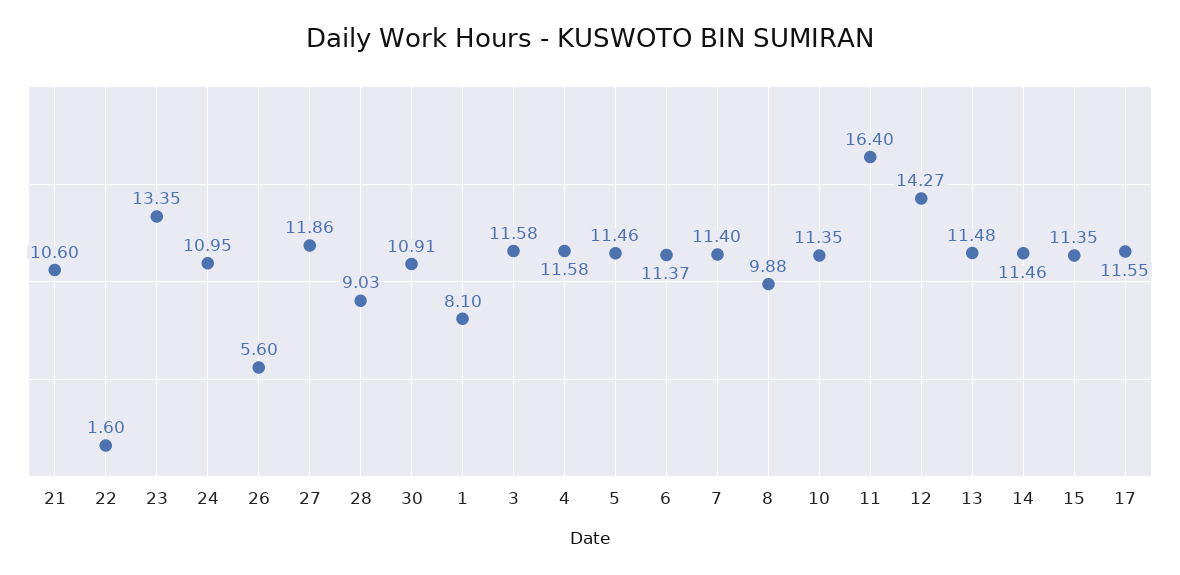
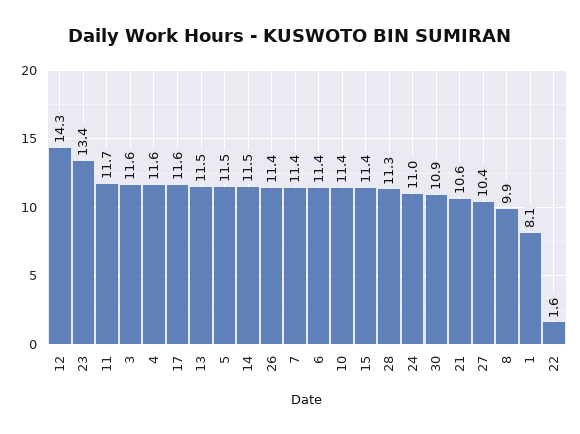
26: 5.6 -> 11.4
27: 11.86 -> 10.4
28: 9.03 -> 11.3
11: 16.4 -> 11.7

